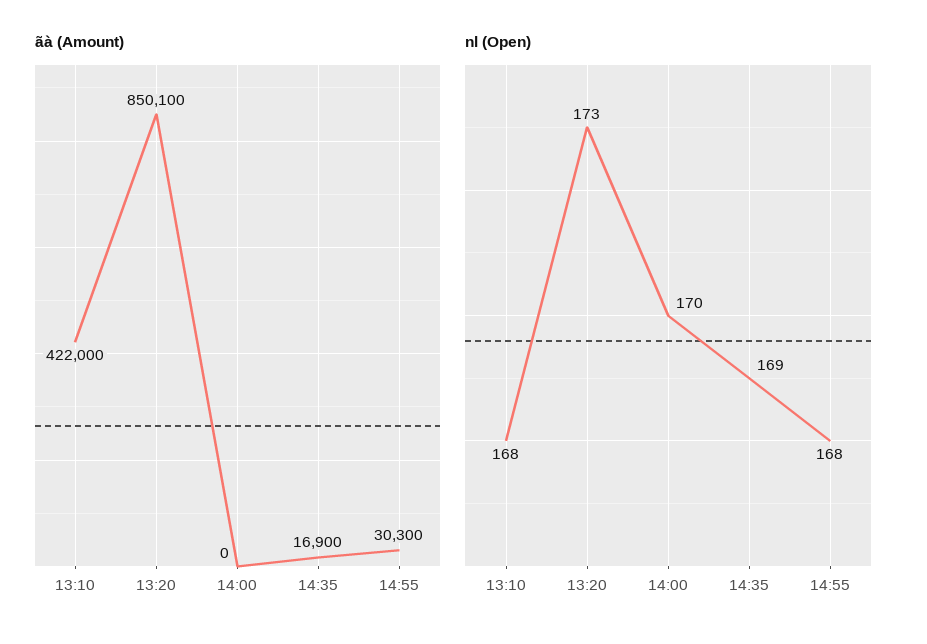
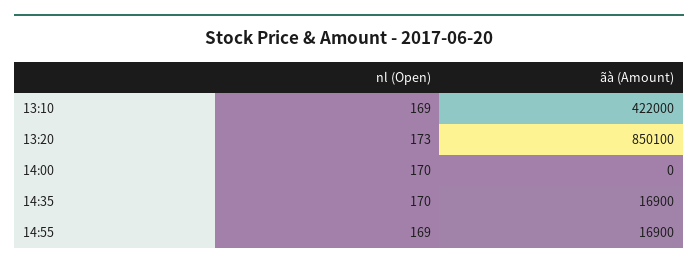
ãà (Amount), 14:55: 30300 -> 16900
nl (Open), 13:10: 168 -> 169
nl (Open), 14:35: 169 -> 170
nl (Open), 14:55: 168 -> 169

